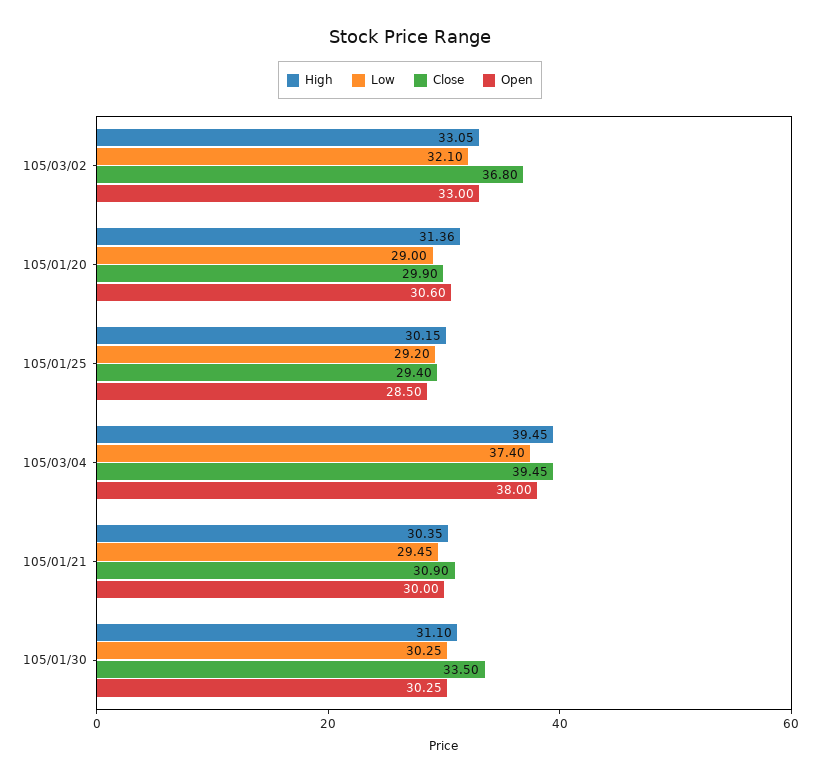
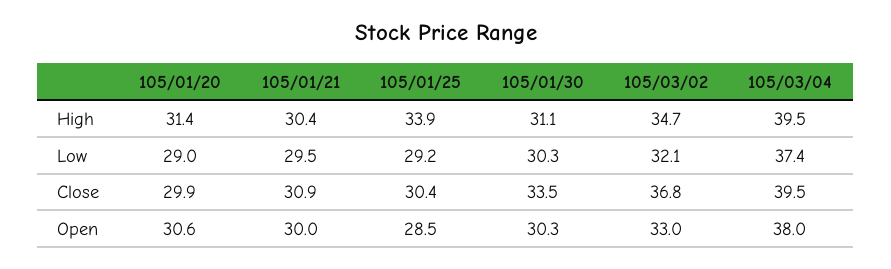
High, 105/03/02: 33.05 -> 34.7
High, 105/01/25: 30.15 -> 33.9
Close, 105/01/25: 29.4 -> 30.4

